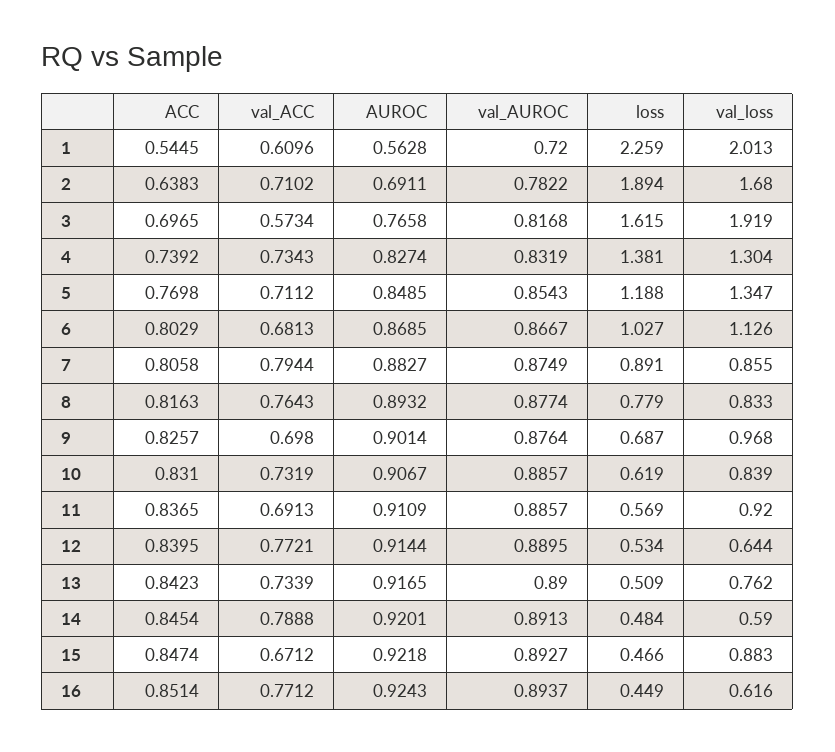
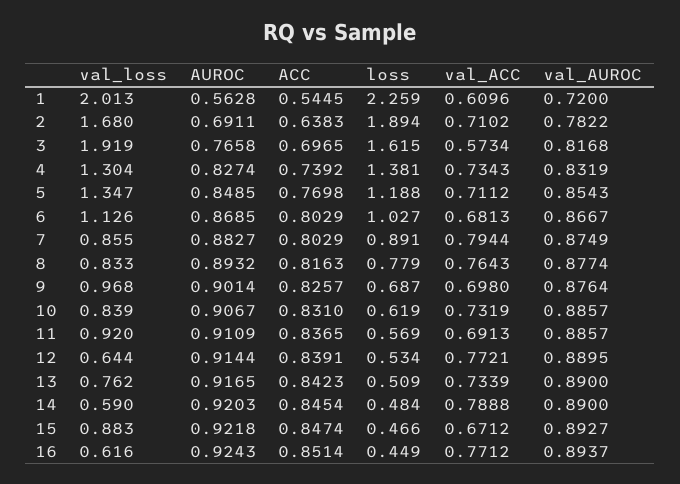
ACC, 7: 0.8058 -> 0.8029
ACC, 12: 0.8395 -> 0.8391
AUROC, 14: 0.9201 -> 0.9203
val_AUROC, 14: 0.8913 -> 0.89

